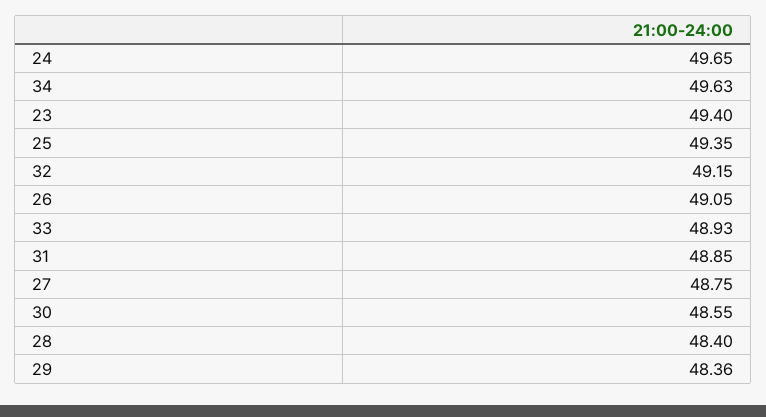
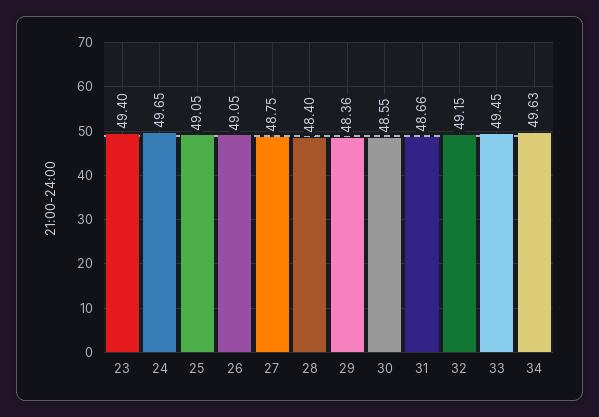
25: 49.35 -> 49.05
33: 48.93 -> 49.45
31: 48.85 -> 48.66

